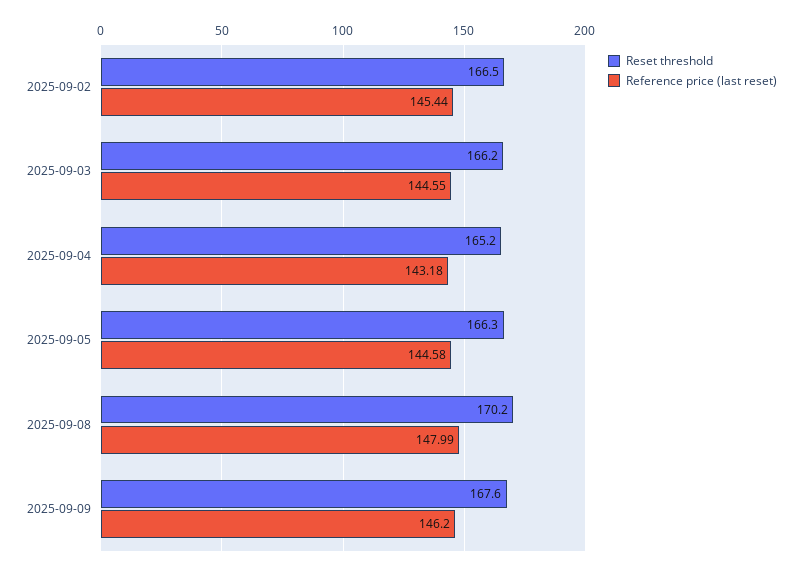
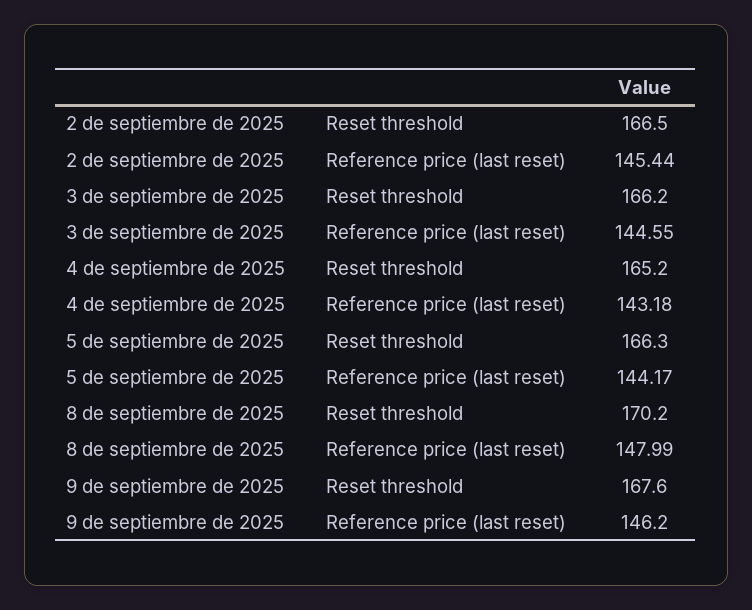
Reference price (last reset), 2025-09-05: 144.58 -> 144.17

